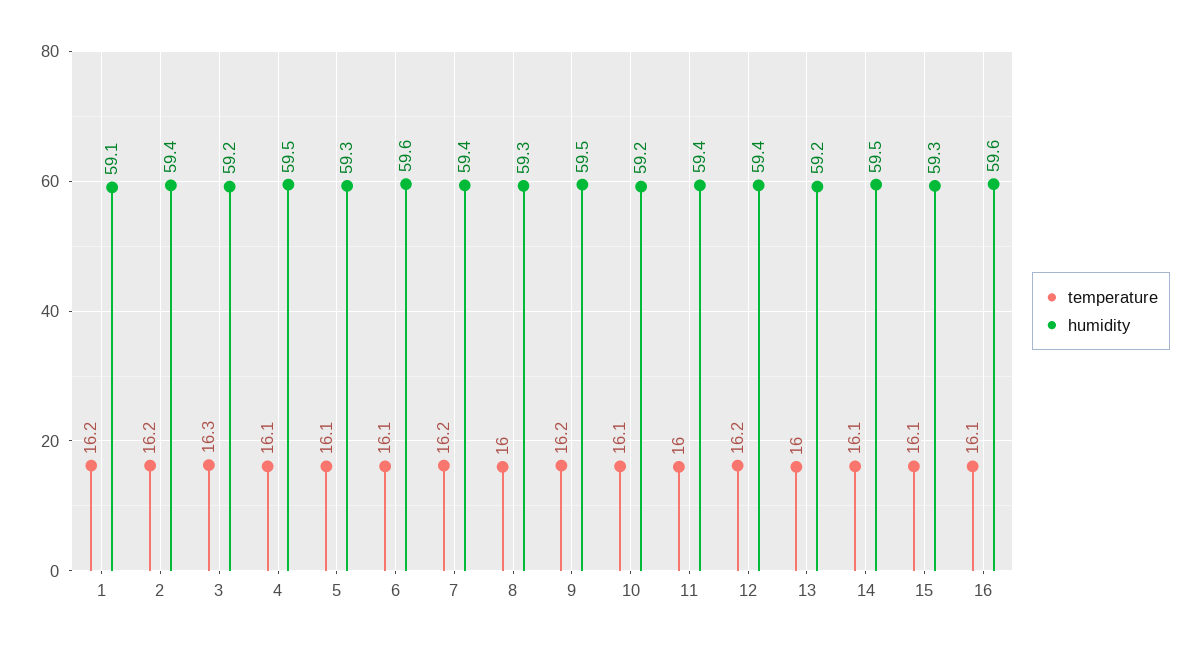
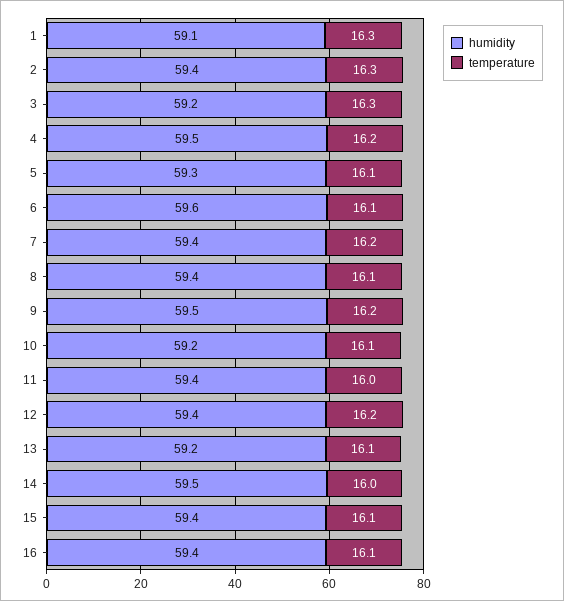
temperature, 1: 16.2 -> 16.3
temperature, 2: 16.2 -> 16.3
temperature, 4: 16.1 -> 16.2
temperature, 8: 16 -> 16.1
humidity, 8: 59.3 -> 59.4
temperature, 13: 16 -> 16.1
temperature, 14: 16.1 -> 16
humidity, 15: 59.3 -> 59.4
humidity, 16: 59.6 -> 59.4

